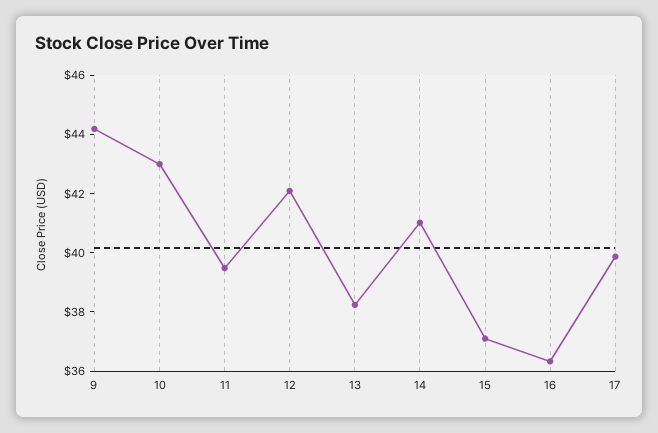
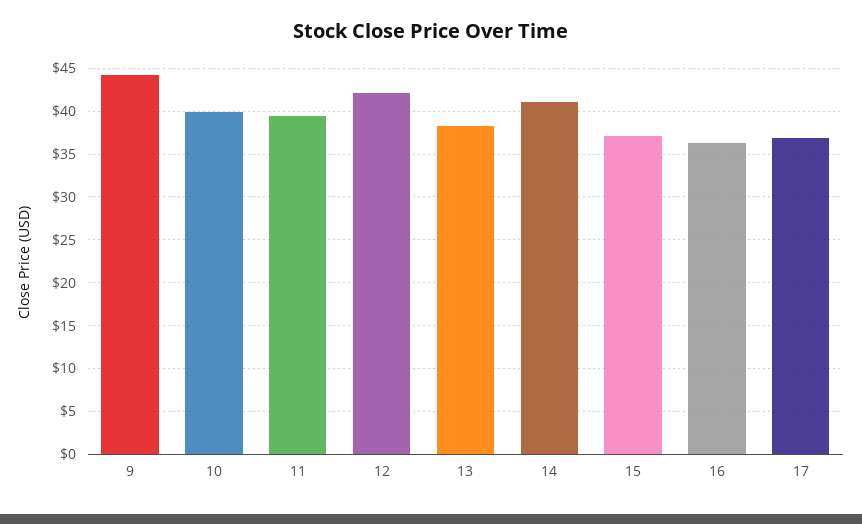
10: 43 -> 40
17: 40 -> 37

